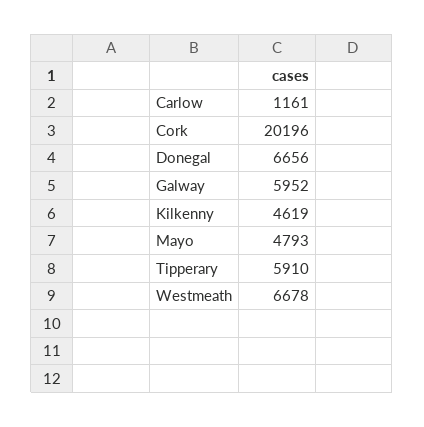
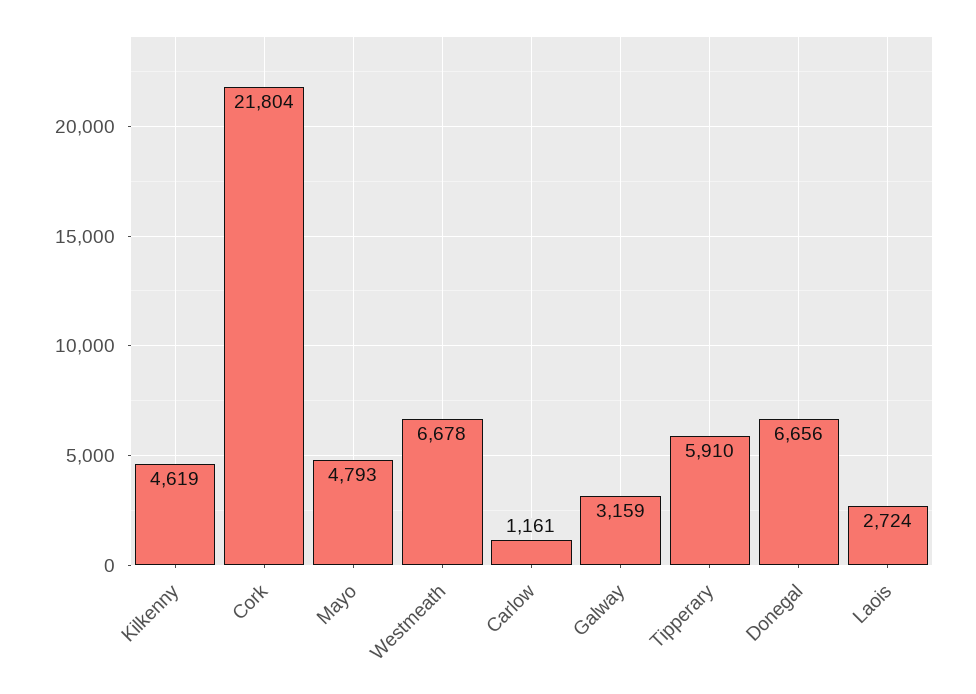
Cork: 20196 -> 21804
Galway: 5952 -> 3159
Laois: none -> 2724

